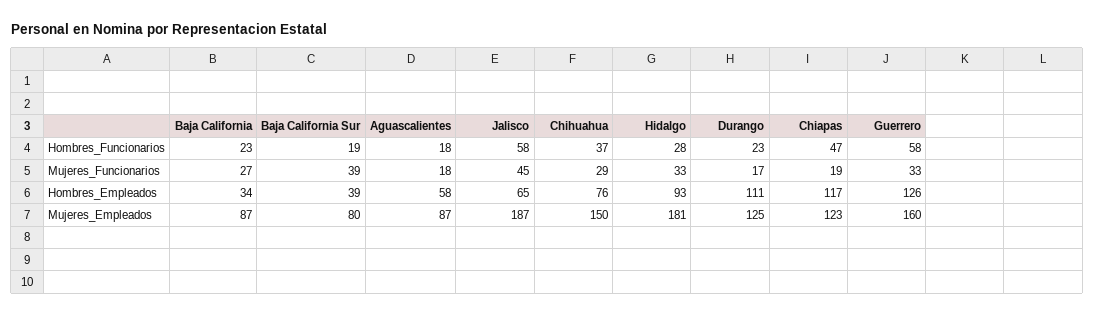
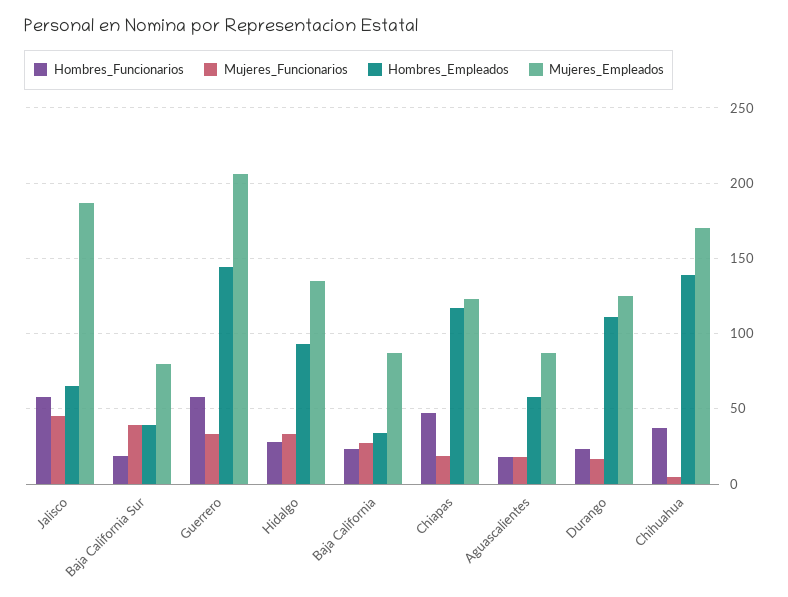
Mujeres_Funcionarios, Chihuahua: 29 -> 5
Hombres_Empleados, Chihuahua: 76 -> 140
Hombres_Empleados, Guerrero: 126 -> 145
Mujeres_Empleados, Chihuahua: 150 -> 170
Mujeres_Empleados, Hidalgo: 181 -> 135
Mujeres_Empleados, Guerrero: 160 -> 205

